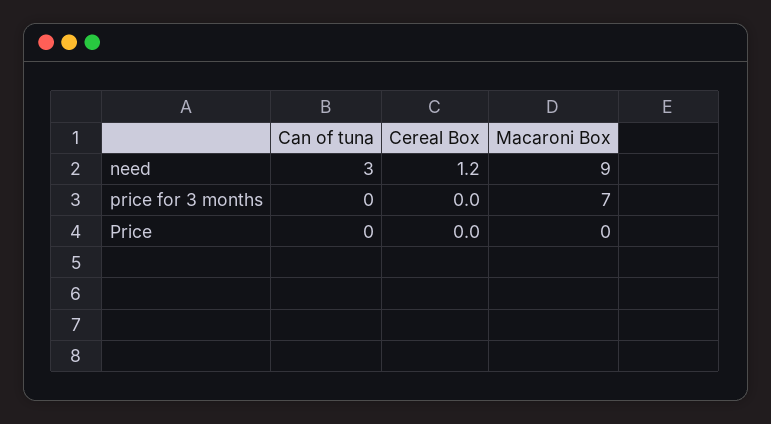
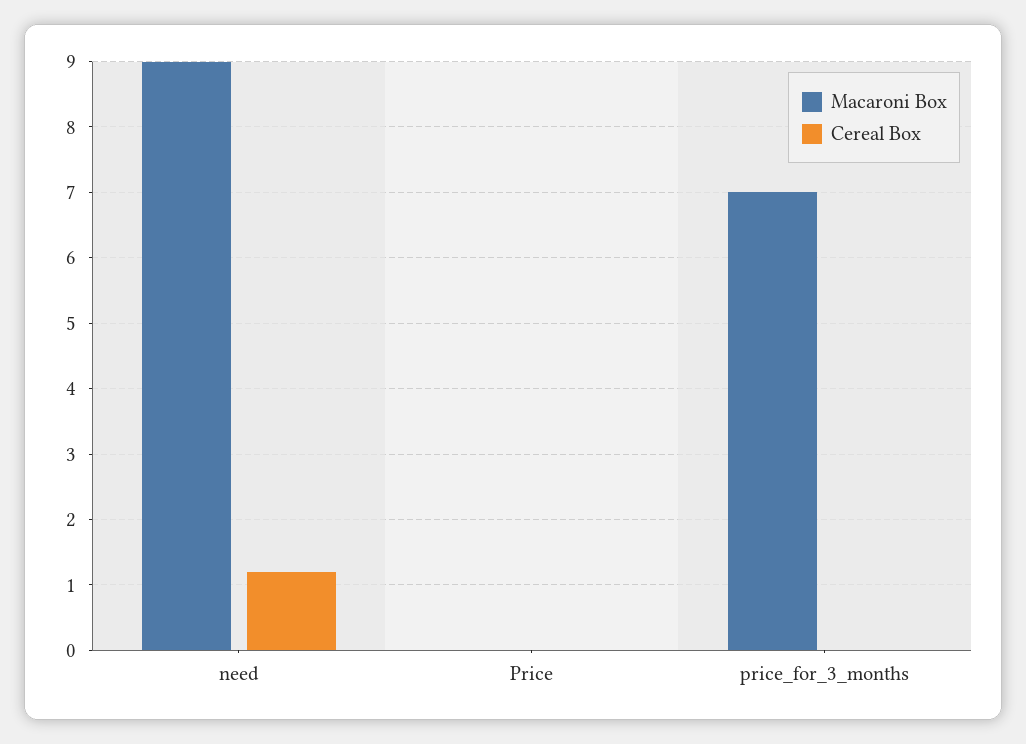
Can of tuna, need: 3 -> none
Can of tuna, price for 3 months: 0 -> none
Can of tuna, Price: 0 -> none

